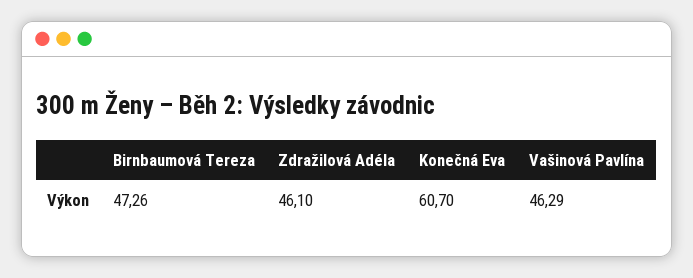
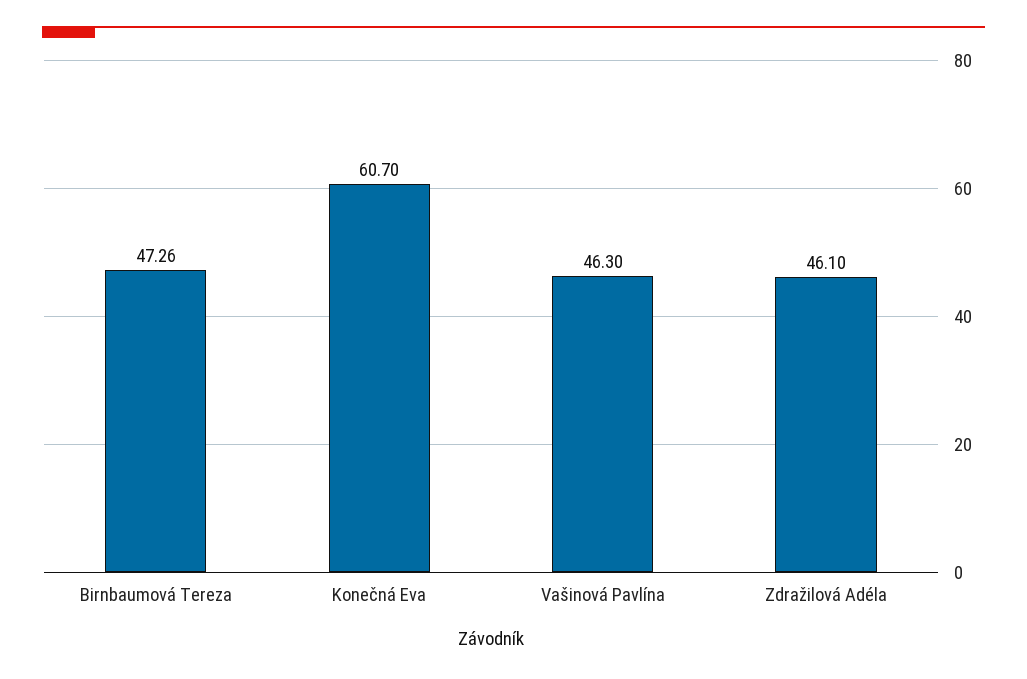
Vašinová Pavlína: 46.29 -> 46.3

